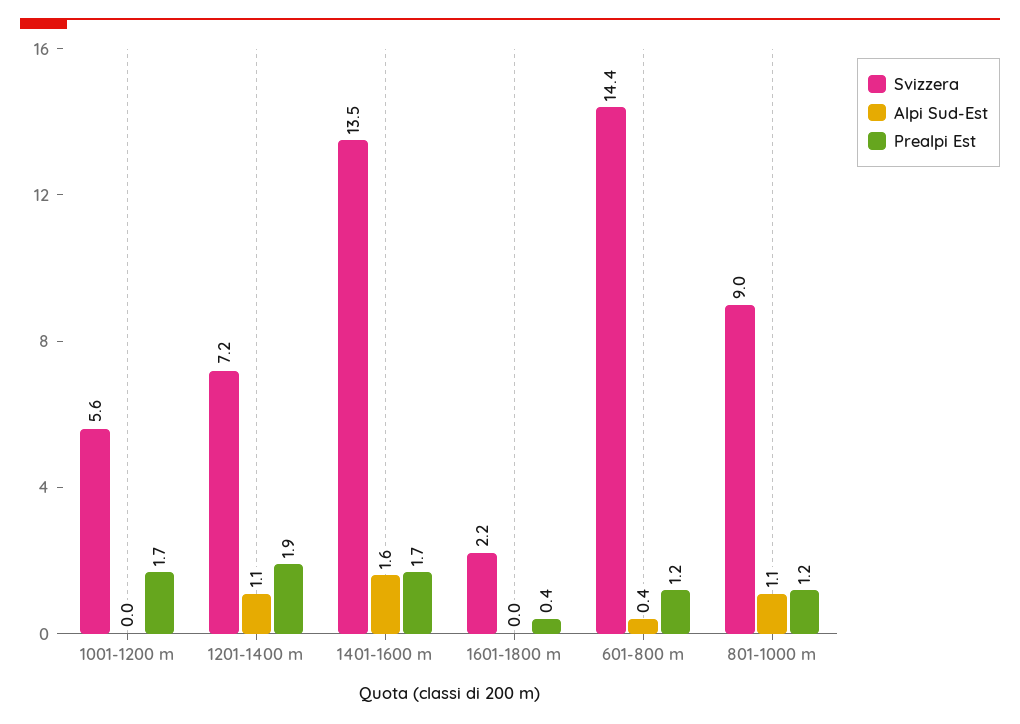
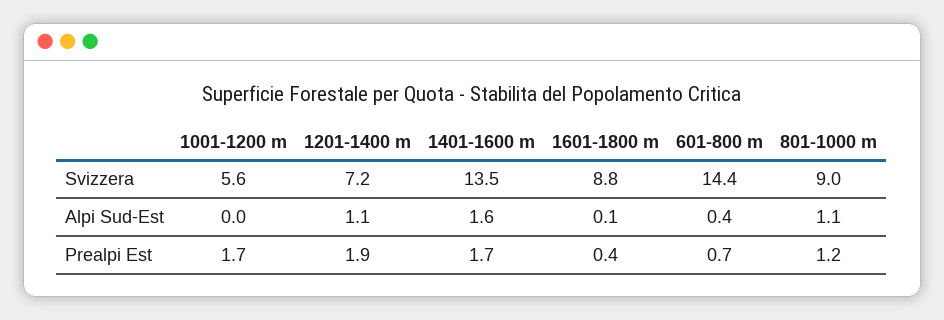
Svizzera, 1601-1800 m: 2.2 -> 8.8
Alpi Sud-Est, 1601-1800 m: 0 -> 0.1
Prealpi Est, 601-800 m: 1.2 -> 0.7

